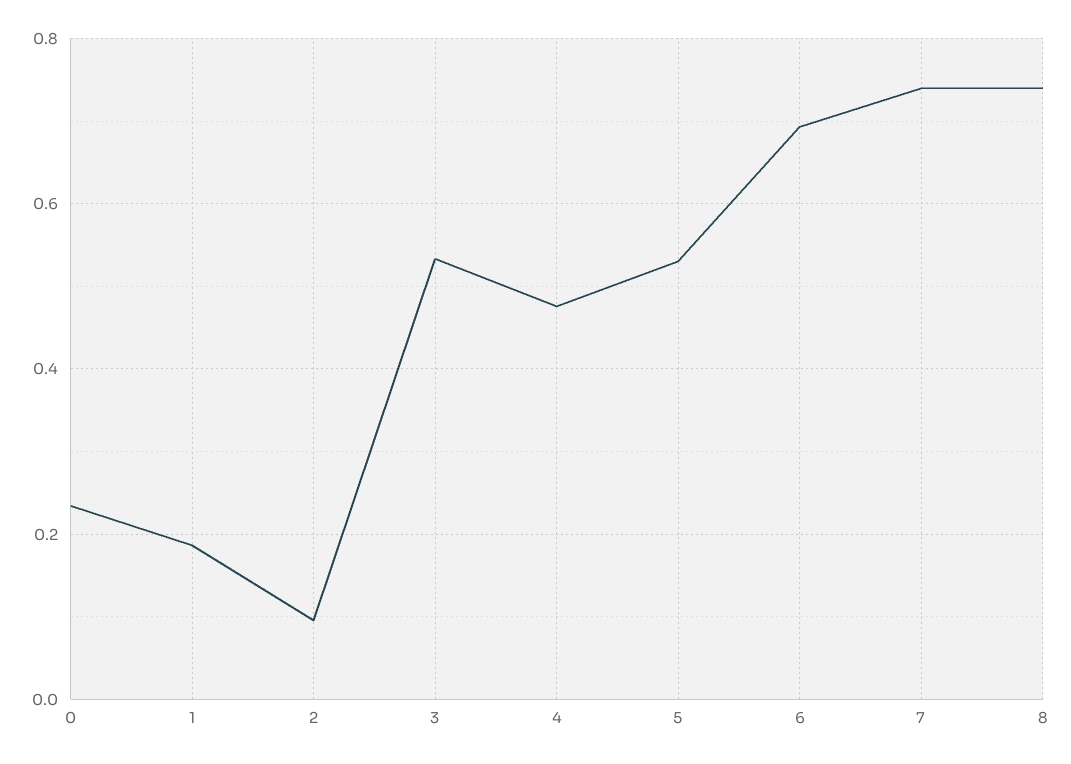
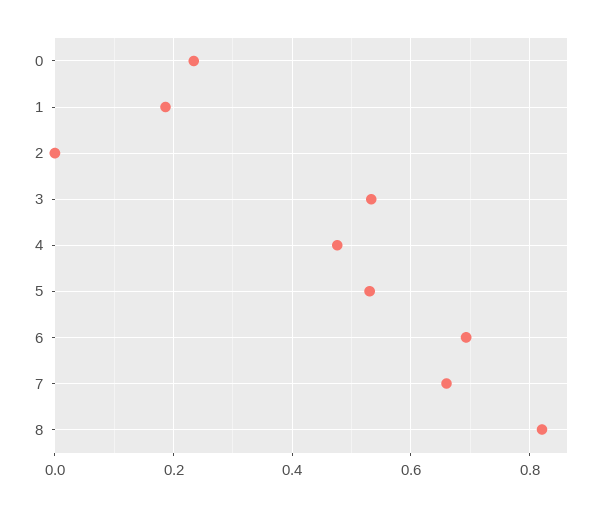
2: 0.1 -> 0
7: 0.74 -> 0.66
8: 0.74 -> 0.82

